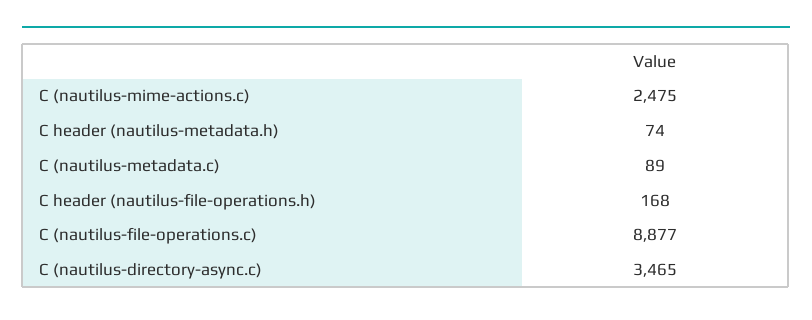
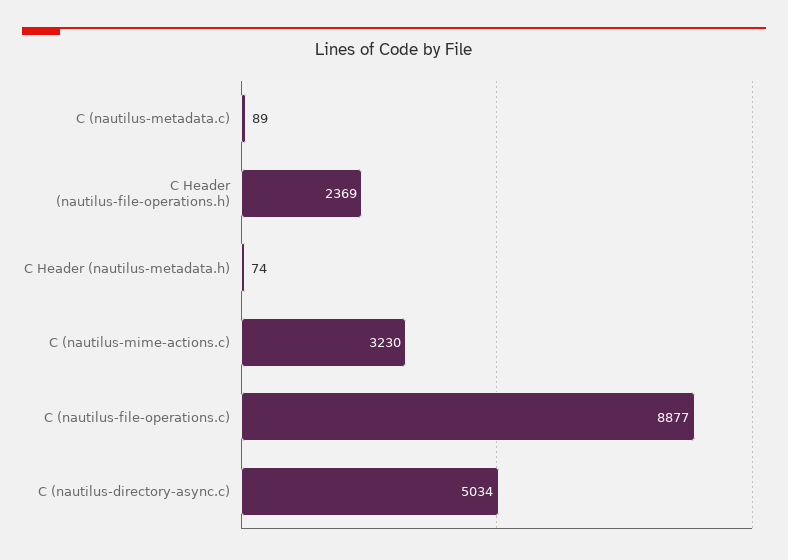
C (nautilus-mime-actions.c): 2475 -> 3230
C header (nautilus-file-operations.h): 168 -> 2369
C (nautilus-directory-async.c): 3465 -> 5034

